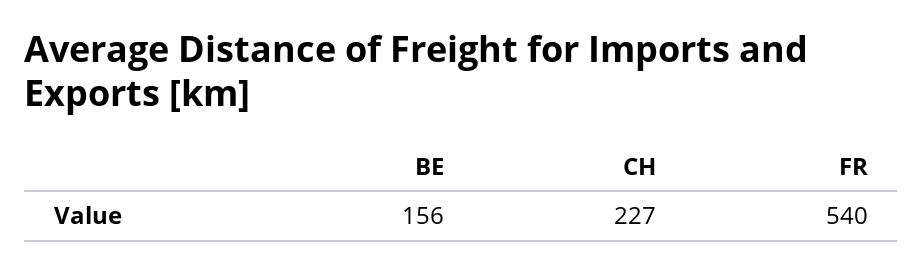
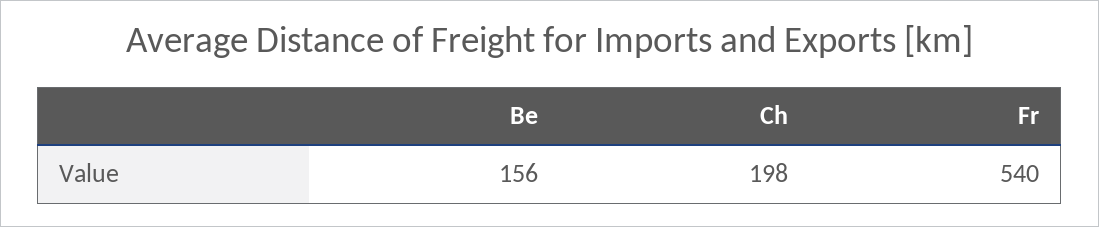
CH: 227 -> 198

